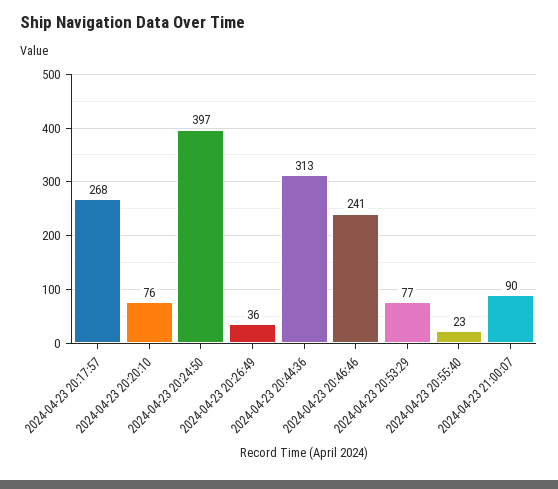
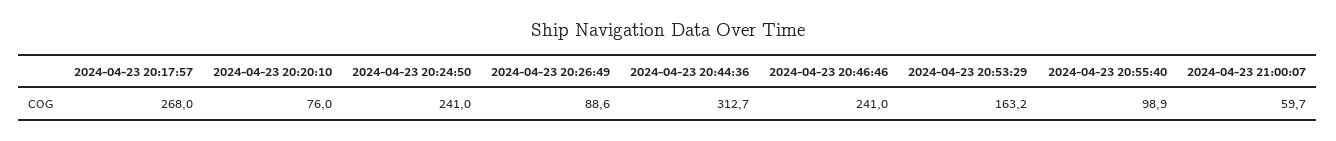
2024-04-23 20:24:50: 397 -> 241
2024-04-23 20:26:49: 36 -> 88.6
2024-04-23 20:53:29: 77 -> 163.2
2024-04-23 20:55:40: 23 -> 98.9
2024-04-23 21:00:07: 90 -> 59.7

